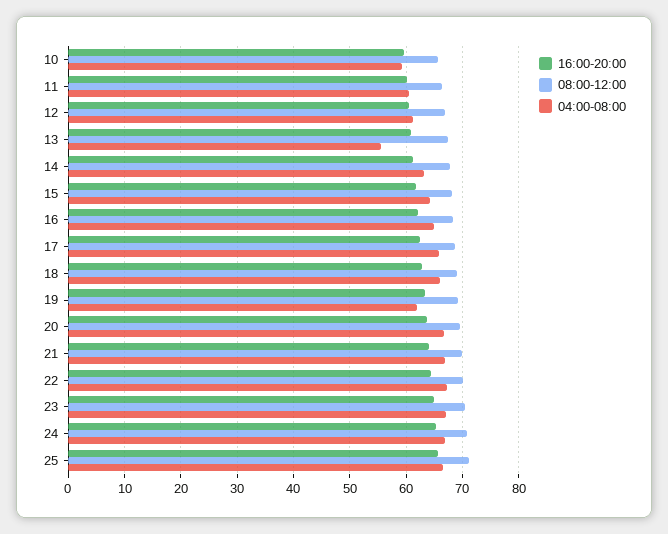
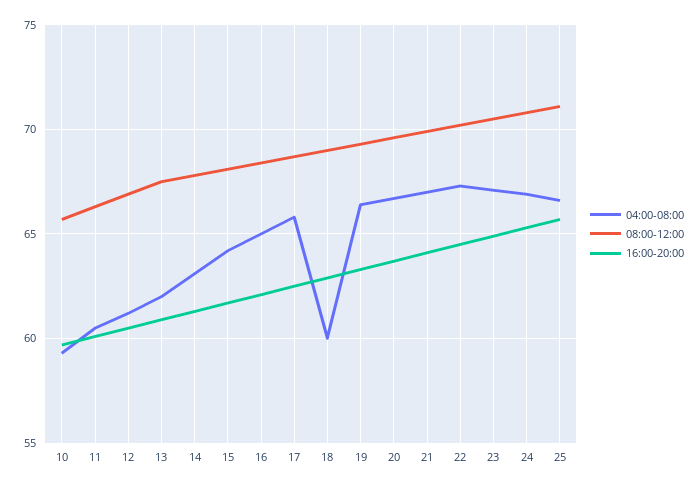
04:00-08:00, 13: 56 -> 62
04:00-08:00, 18: 66 -> 60
04:00-08:00, 19: 62 -> 66.5

